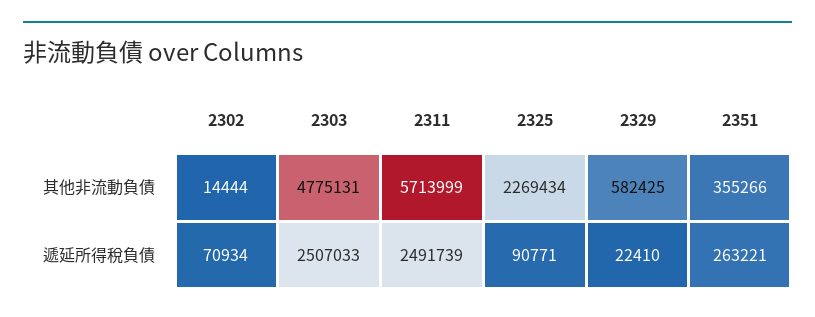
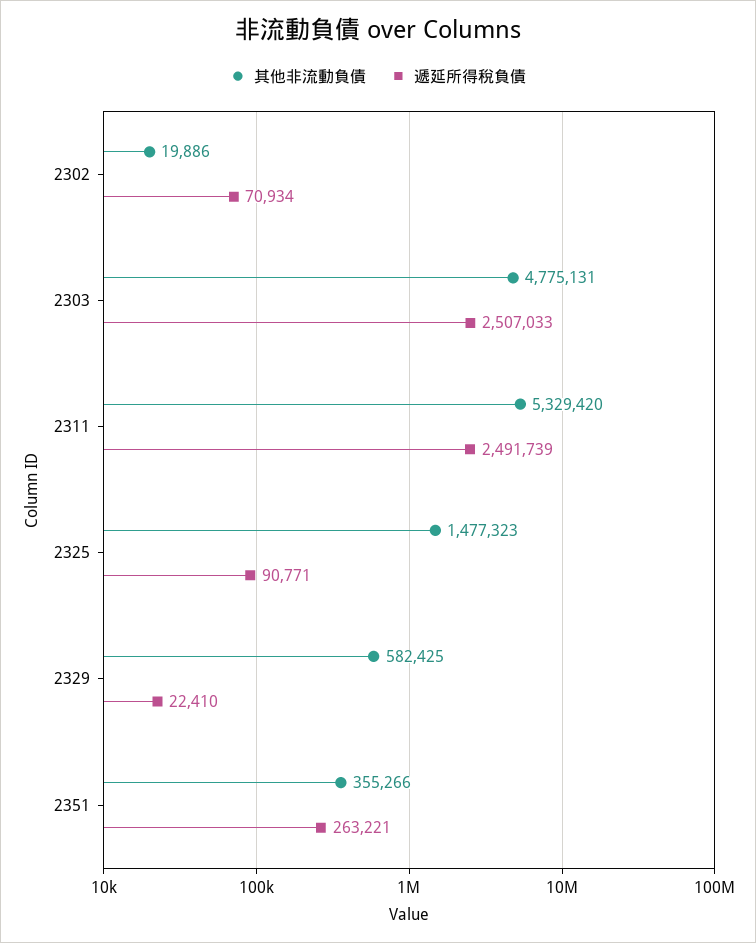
其他非流動負債, 2302: 14444 -> 19886
其他非流動負債, 2311: 5713999 -> 5329420
其他非流動負債, 2325: 2269434 -> 1477323

